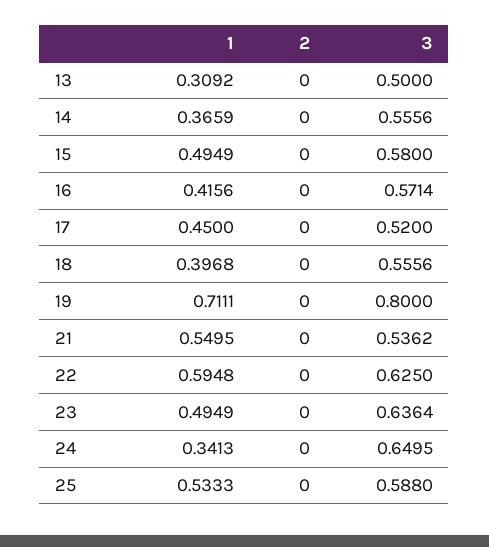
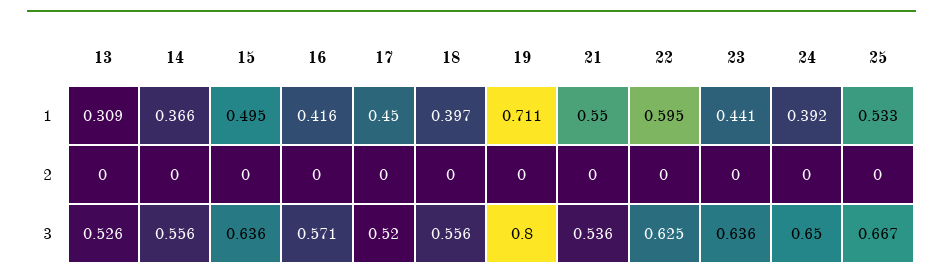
3, 13: 0.5 -> 0.526
3, 15: 0.58 -> 0.636
1, 23: 0.4949 -> 0.441
1, 24: 0.3413 -> 0.392
3, 25: 0.588 -> 0.667

